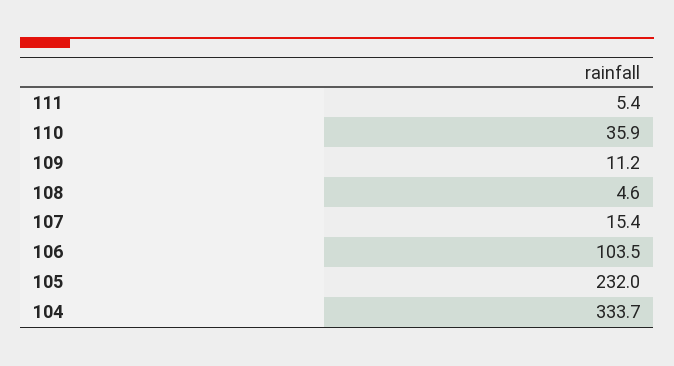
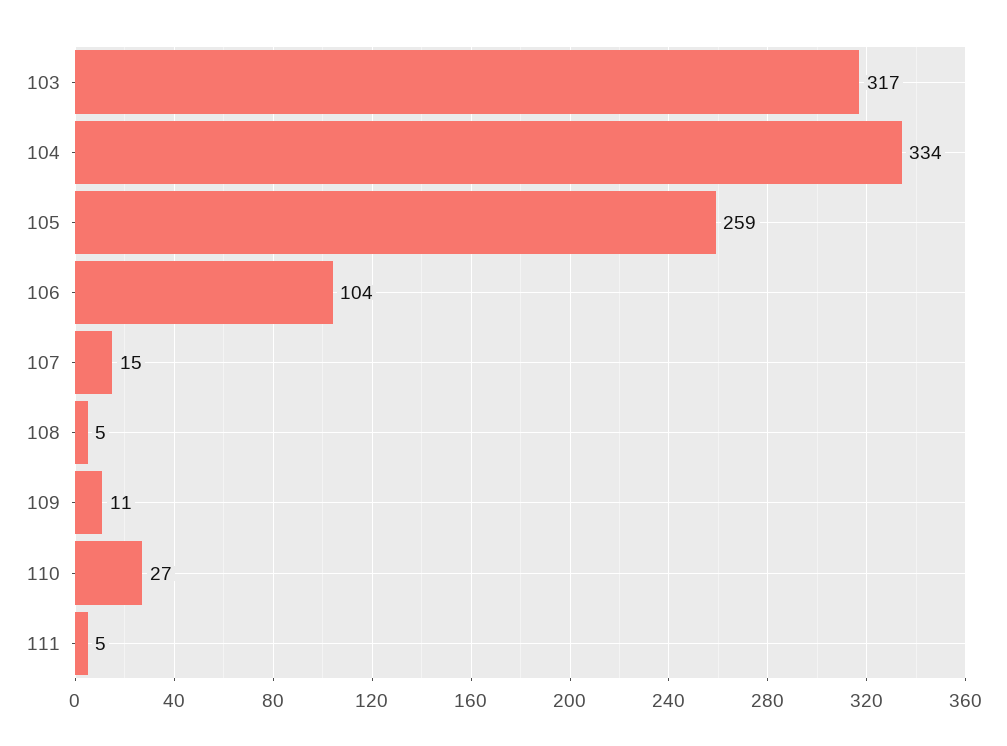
110: 35.9 -> 27
105: 232 -> 259
103: none -> 317

